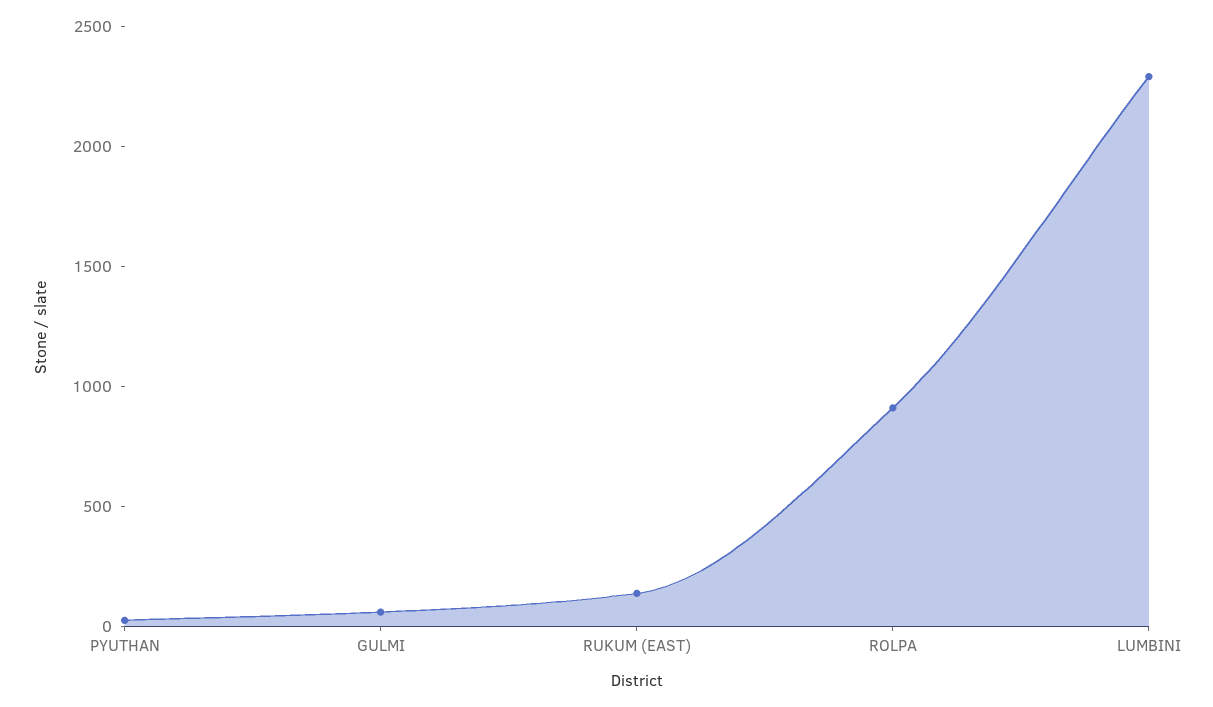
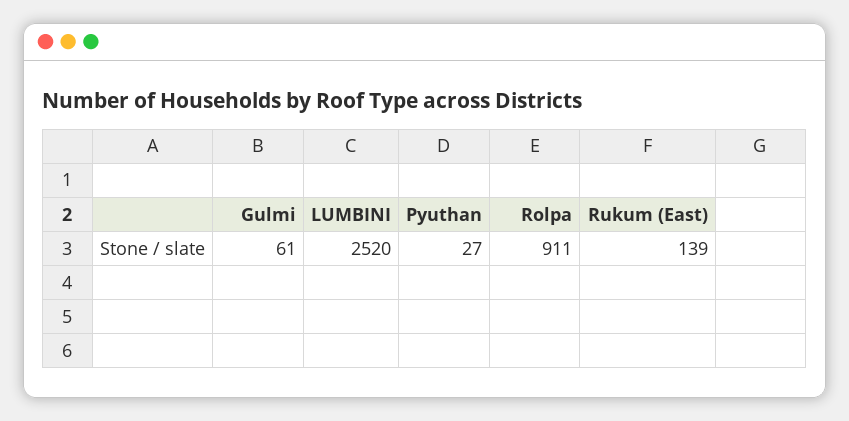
LUMBINI: 2300 -> 2520

